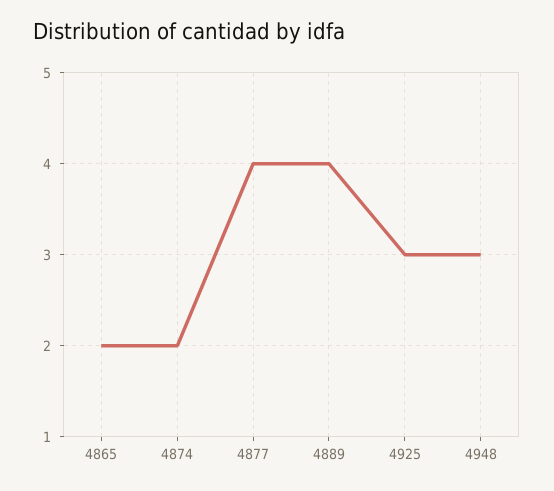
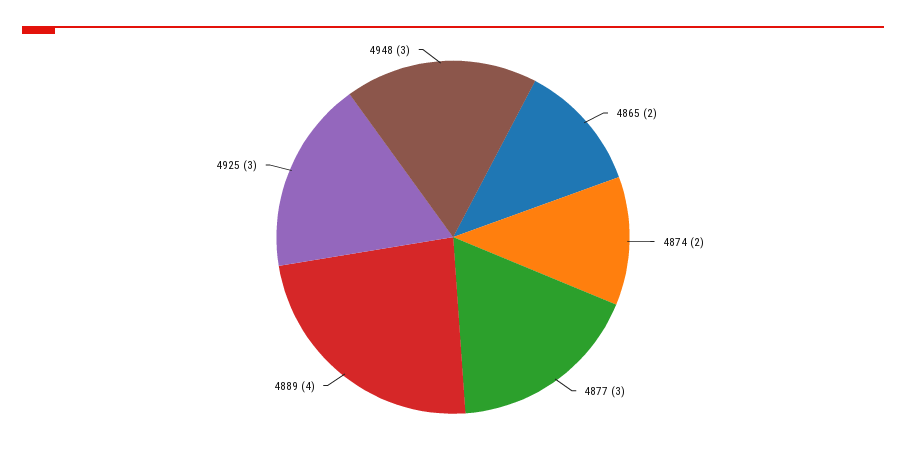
4877: 4 -> 3

